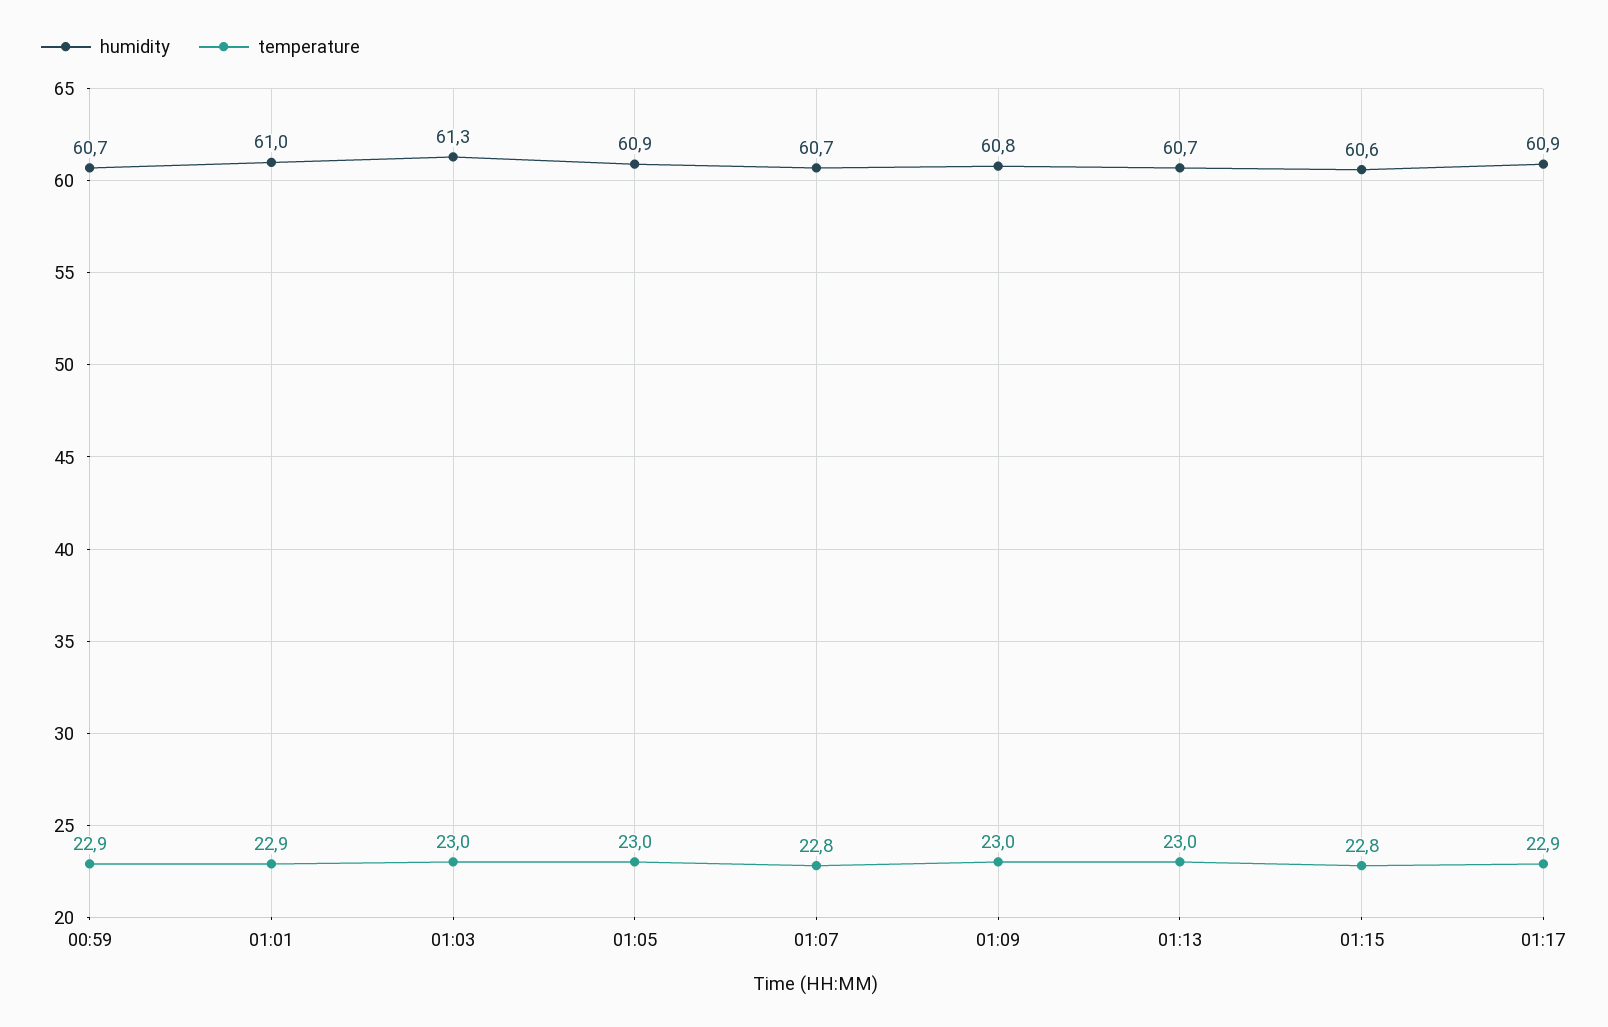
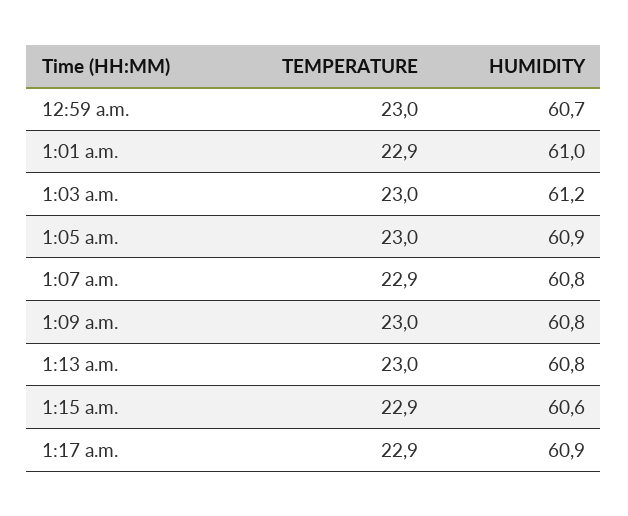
temperature, 00:59: 22.9 -> 23
humidity, 01:03: 61.3 -> 61.2
humidity, 01:07: 60.7 -> 60.8
temperature, 01:07: 22.8 -> 22.9
humidity, 01:13: 60.7 -> 60.8
temperature, 01:15: 22.8 -> 22.9

